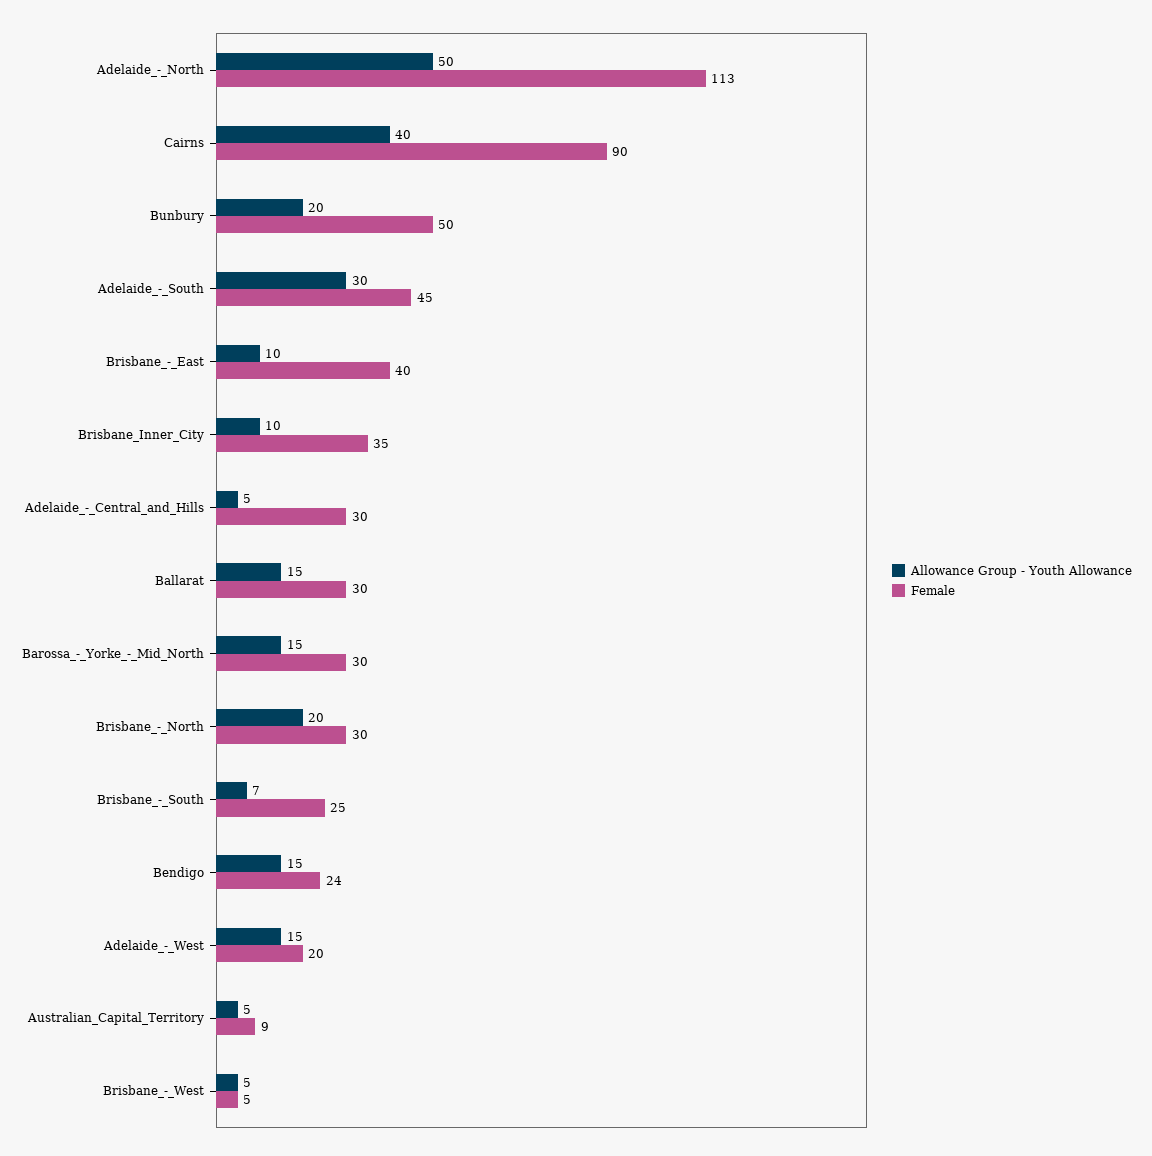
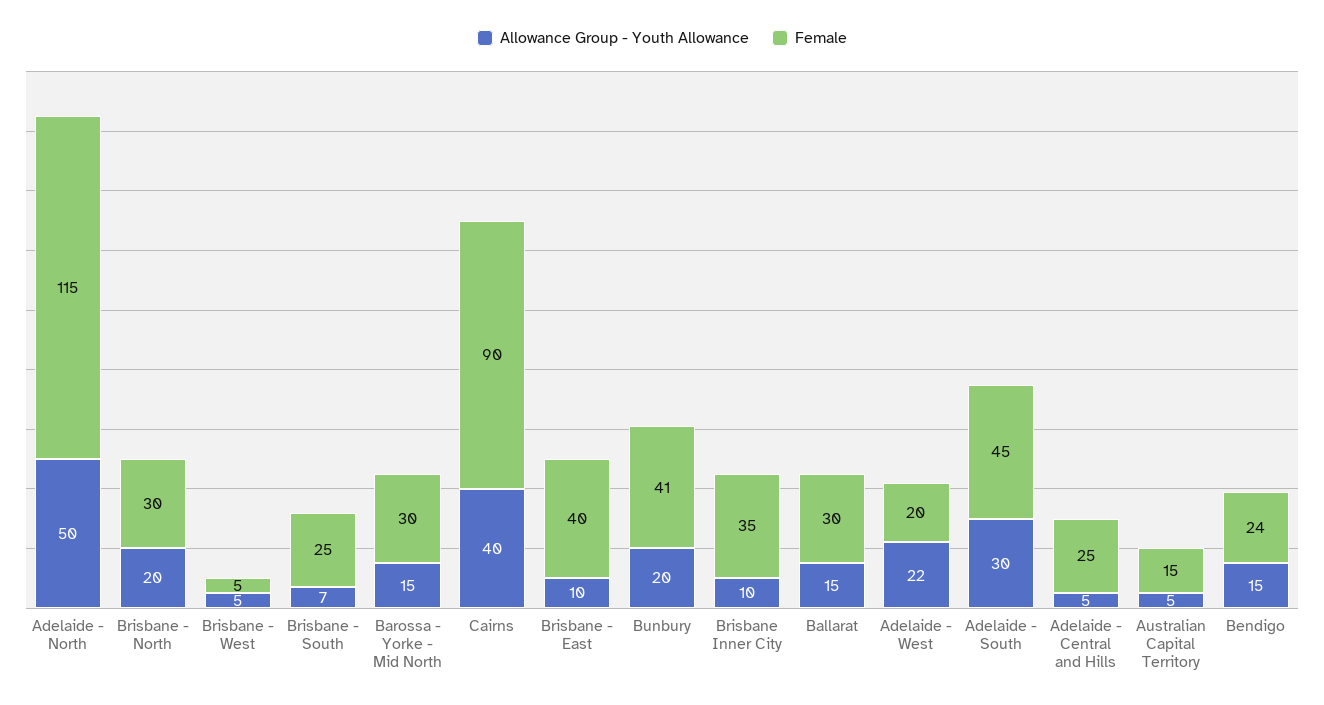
Female, Adelaide_-_North: 113 -> 115
Female, Bunbury: 50 -> 41
Female, Adelaide_-_Central_and_Hills: 30 -> 25
Allowance Group - Youth Allowance, Adelaide_-_West: 15 -> 22
Female, Australian_Capital_Territory: 9 -> 15

